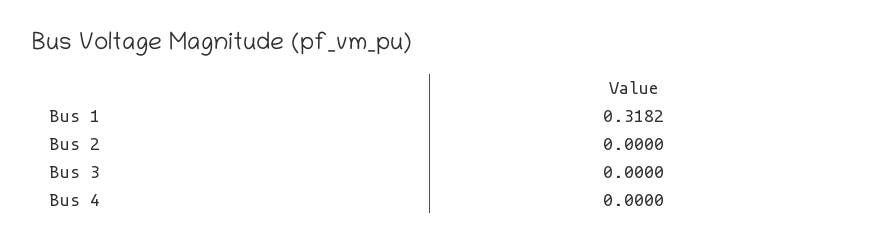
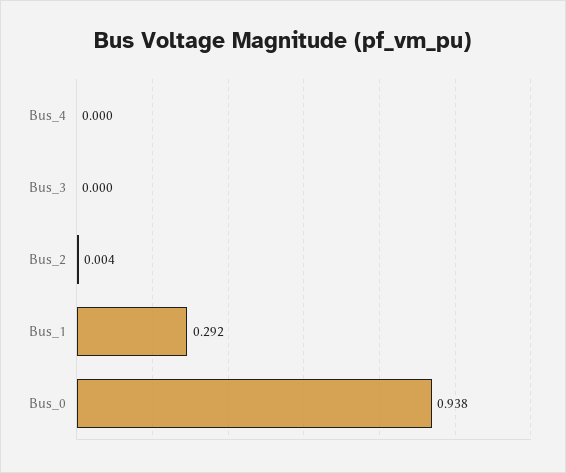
Bus 1: 0.3182 -> 0.292
Bus 2: 0 -> 0.004
Bus_0: none -> 0.938

